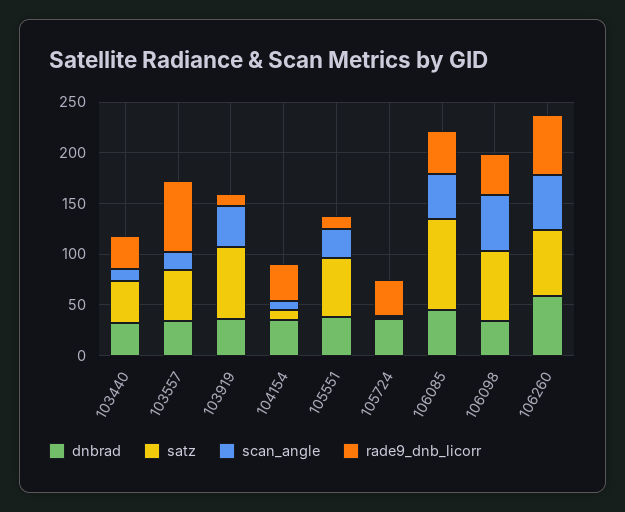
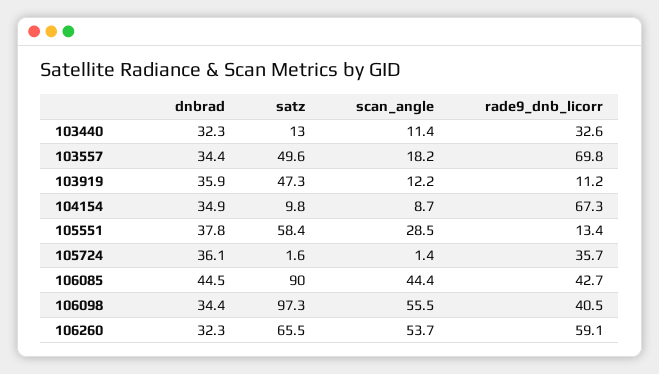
satz, 103440: 40 -> 13
satz, 103919: 70 -> 47.3
scan_angle, 103919: 40 -> 12.2
rade9_dnb_licorr, 104154: 40 -> 67.3
satz, 106098: 70 -> 97.3
dnbrad, 106260: 60 -> 32.3

